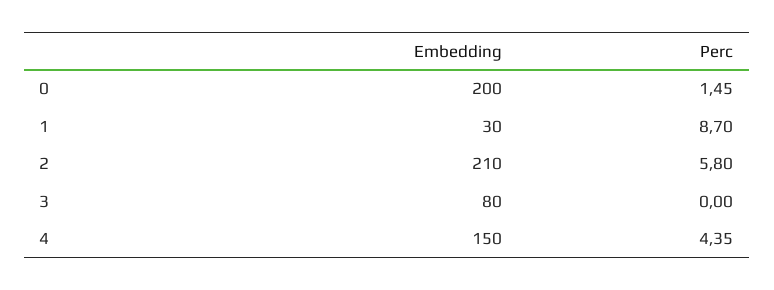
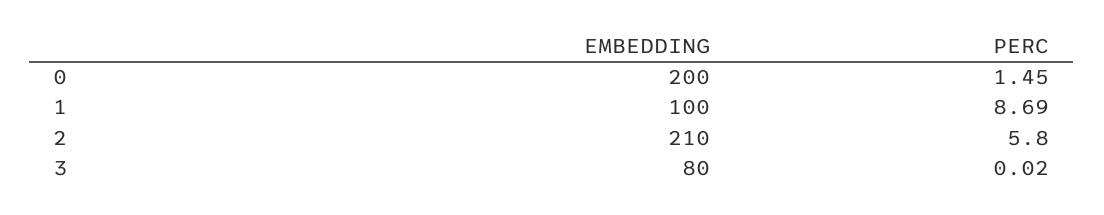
Embedding, 1: 30 -> 100
Perc, 1: 8.7 -> 8.69
Perc, 3: 0 -> 0.02
Embedding, 4: 150 -> none
Perc, 4: 4.35 -> none

